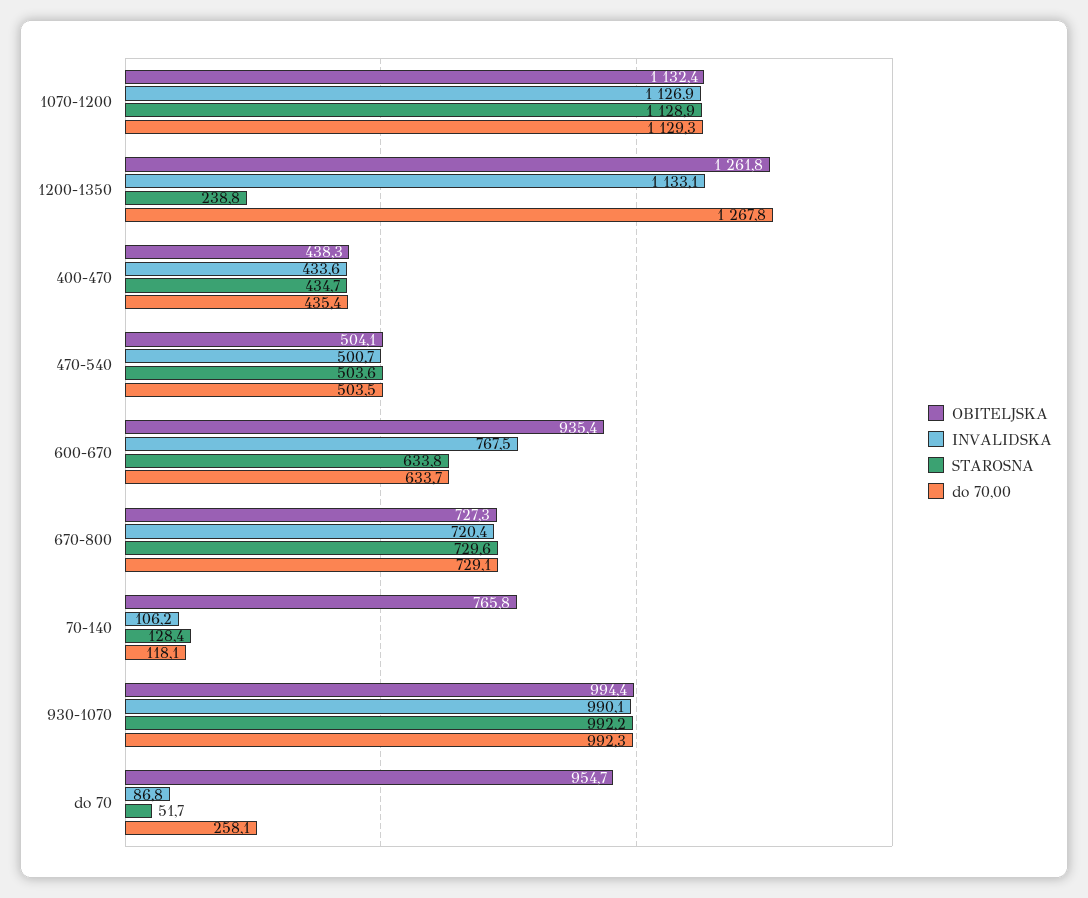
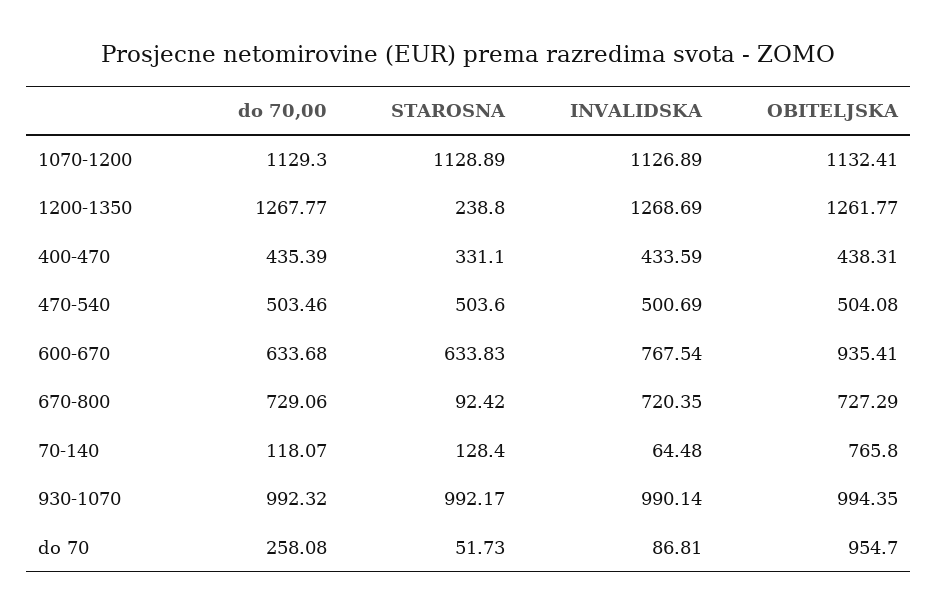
INVALIDSKA, 1200-1350: 1133.1 -> 1268.69
STAROSNA, 400-470: 434.7 -> 331.1
STAROSNA, 670-800: 729.6 -> 92.42
INVALIDSKA, 70-140: 106.2 -> 64.48

